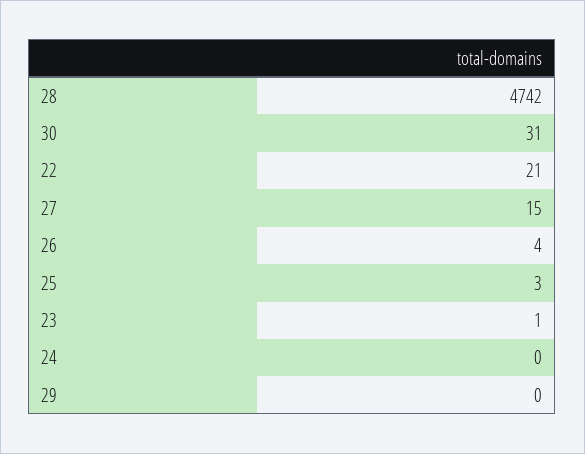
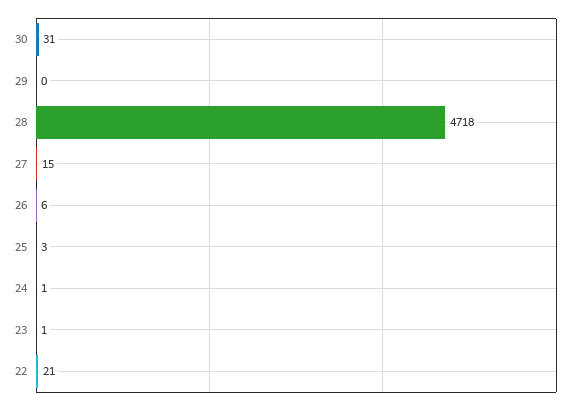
28: 4742 -> 4718
26: 4 -> 6
24: 0 -> 1

